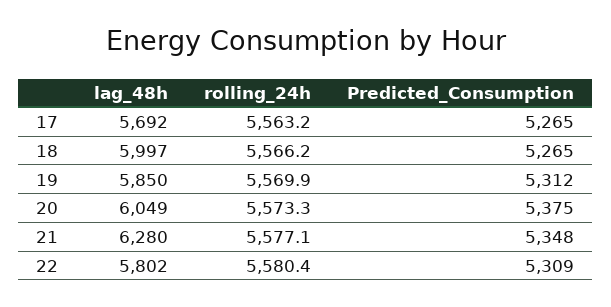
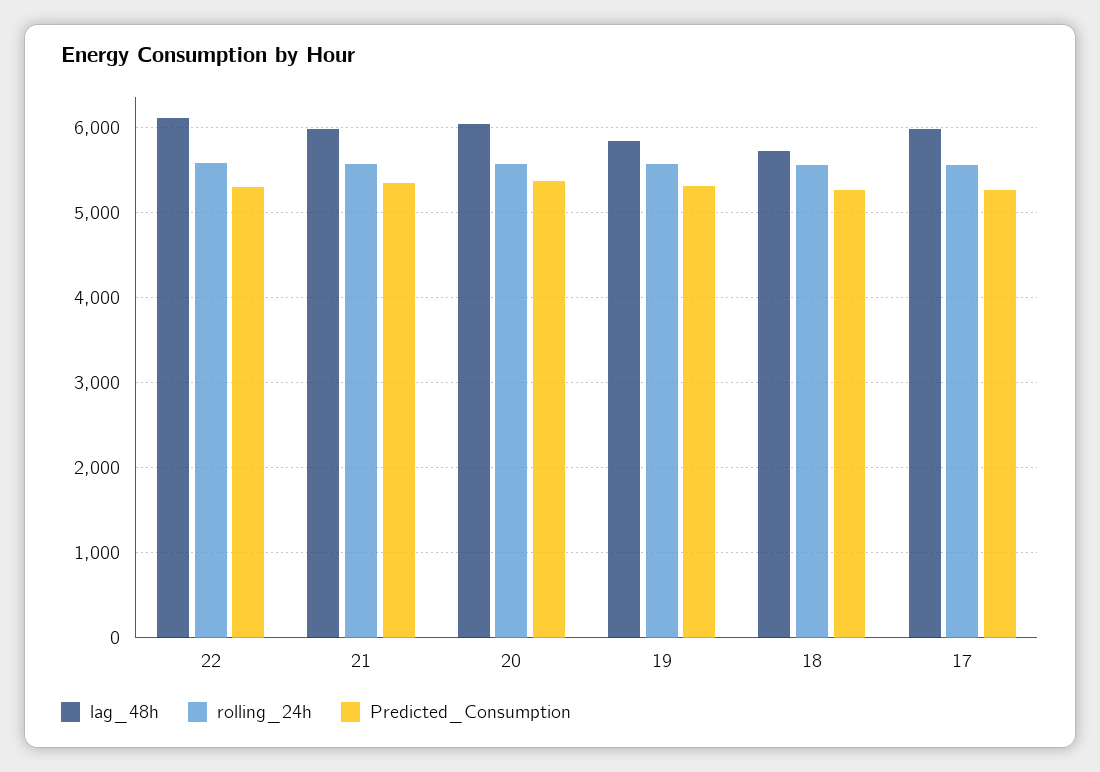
lag_48h, 17: 5692 -> 6000
lag_48h, 18: 5997 -> 5700
lag_48h, 21: 6280 -> 6000
lag_48h, 22: 5802 -> 6100

